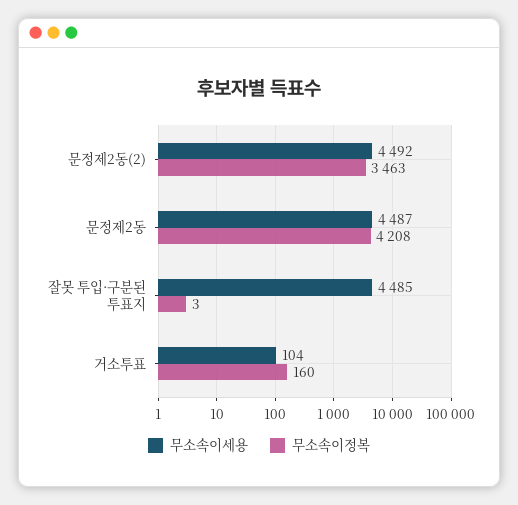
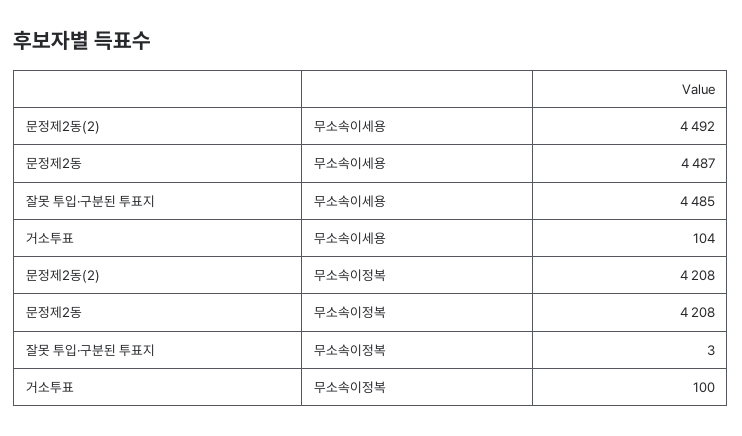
무소속이정복, 문정제2동(2): 3463 -> 4208
무소속이정복, 거소투표: 160 -> 100

